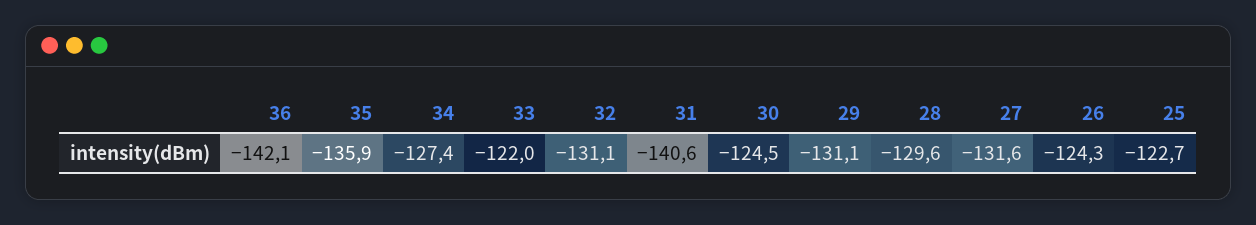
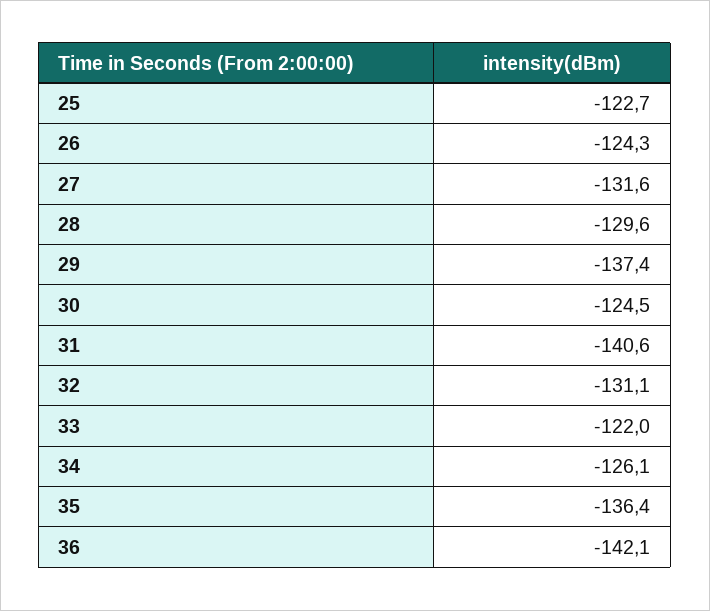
35: -135.9 -> -136.4
34: -127.4 -> -126.1
29: -131.1 -> -137.4

